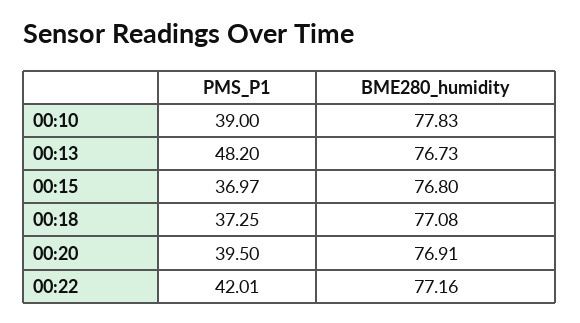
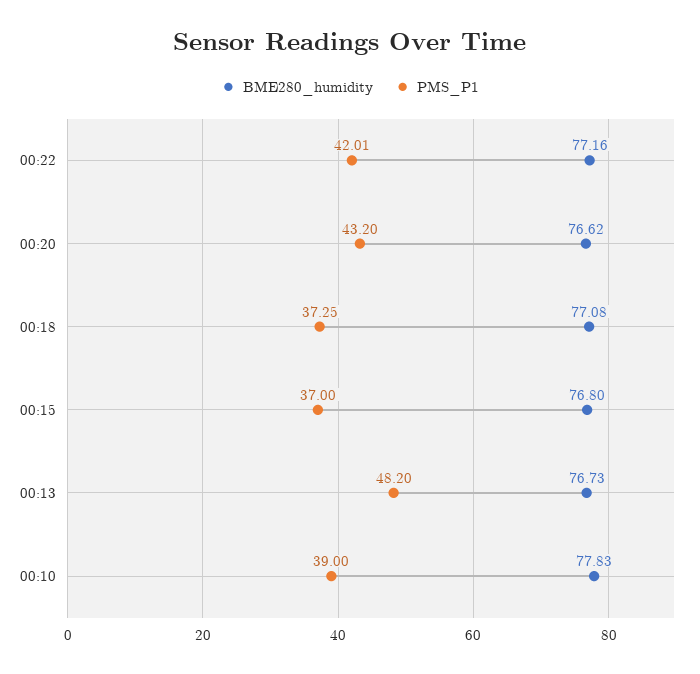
PMS_P1, 00:15: 36.97 -> 37
PMS_P1, 00:20: 39.5 -> 43.2
BME280_humidity, 00:20: 76.91 -> 76.62

